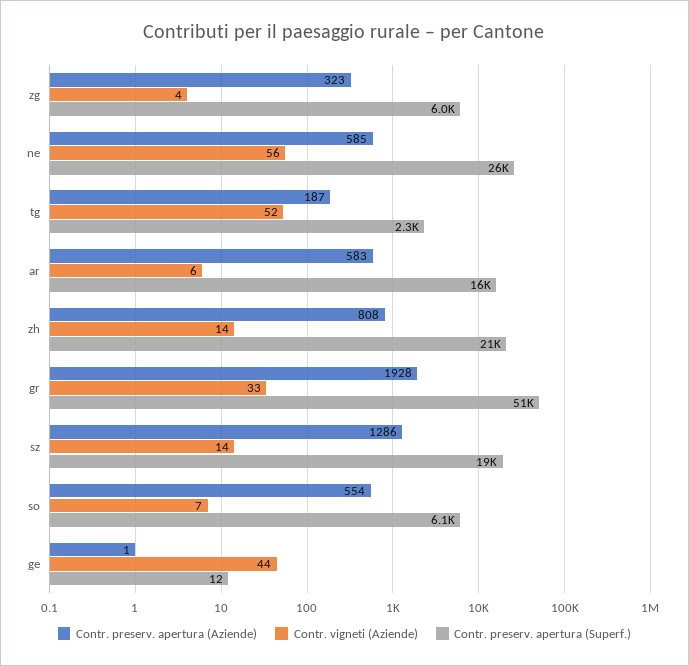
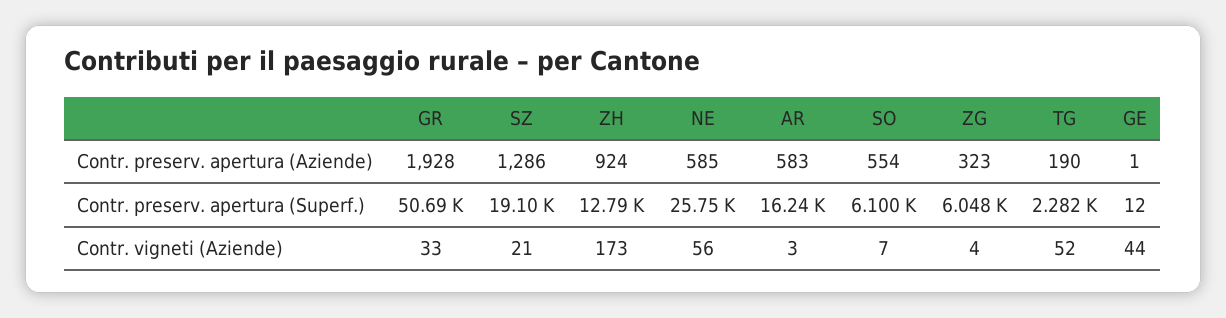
Contr. preserv. apertura (Aziende), tg: 187 -> 190
Contr. vigneti (Aziende), ar: 6 -> 3
Contr. preserv. apertura (Aziende), zh: 808 -> 924
Contr. vigneti (Aziende), zh: 14 -> 173
Contr. preserv. apertura (Superf.), zh: 21000 -> 12790
Contr. vigneti (Aziende), sz: 14 -> 21

